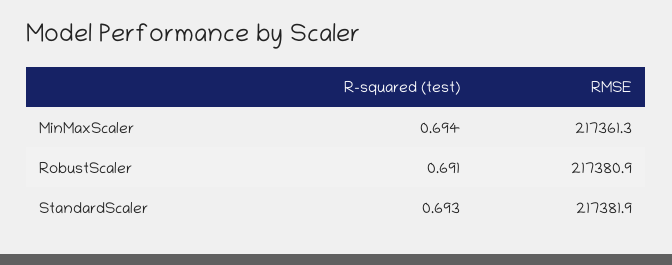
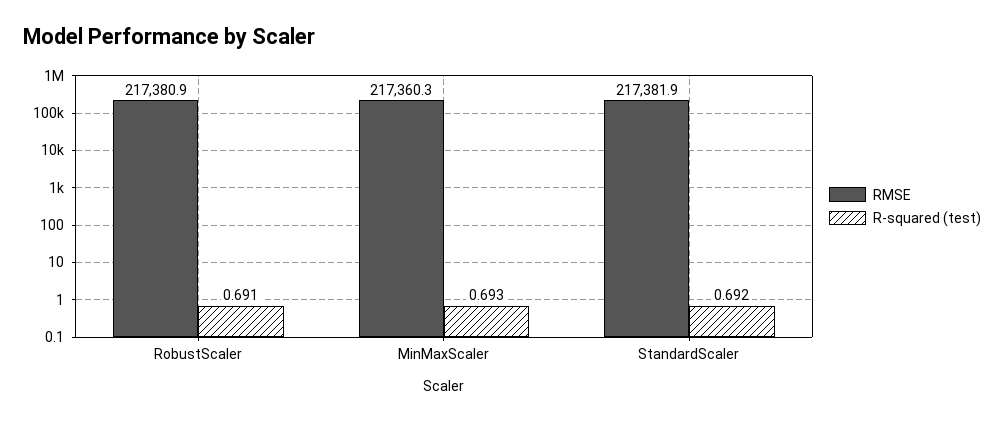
R-squared (test), MinMaxScaler: 0.694 -> 0.693
RMSE, MinMaxScaler: 217361.3 -> 217360.3
R-squared (test), StandardScaler: 0.693 -> 0.692

